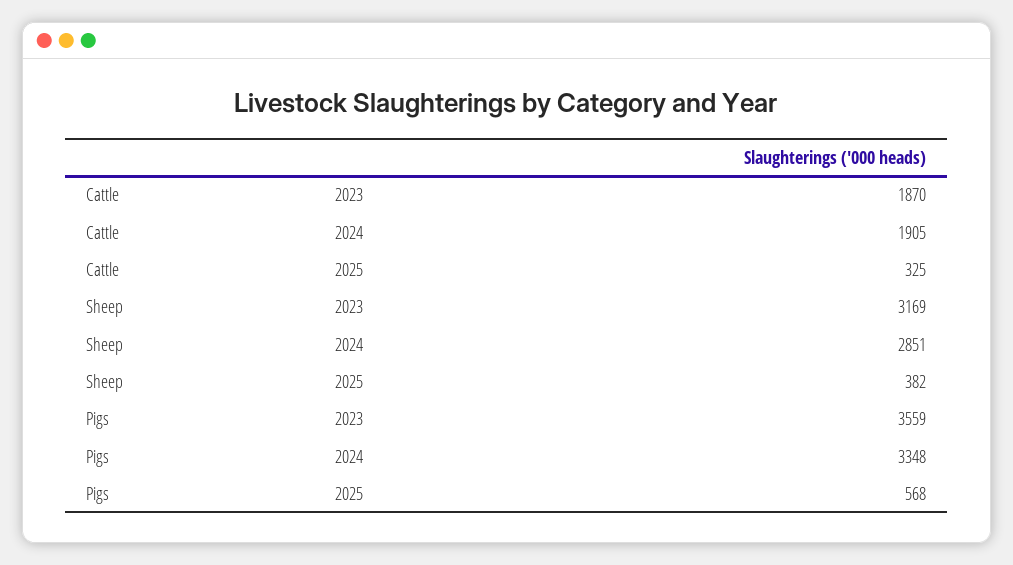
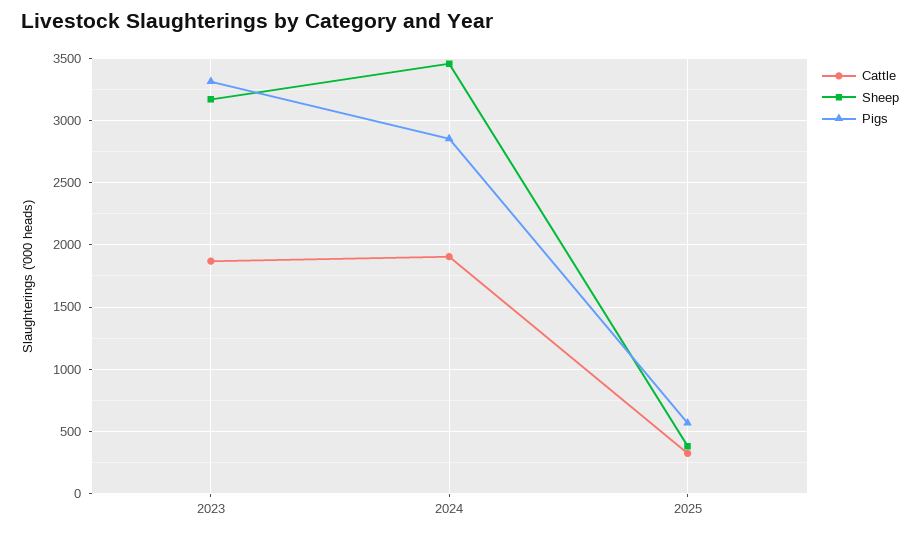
Sheep, 2024: 2851 -> 3450
Pigs, 2023: 3559 -> 3300
Pigs, 2024: 3348 -> 2850

